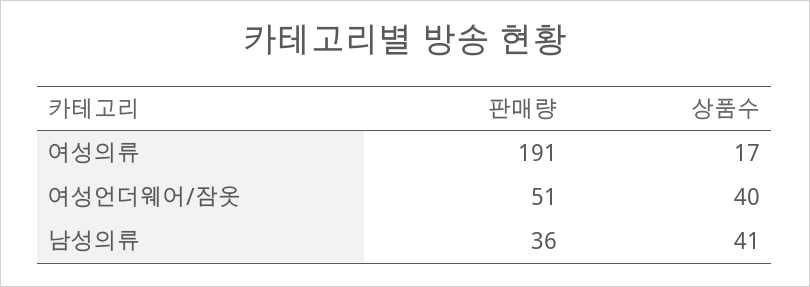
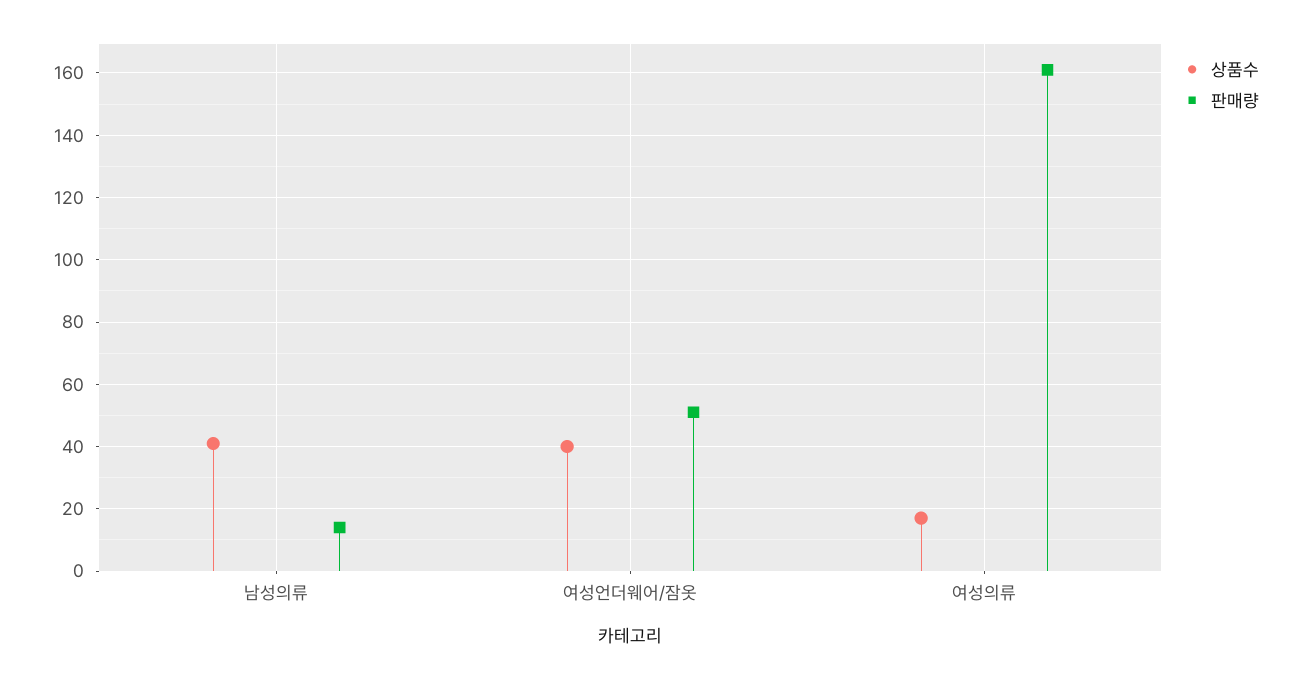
판매량, 여성의류: 191 -> 160
판매량, 남성의류: 36 -> 15

